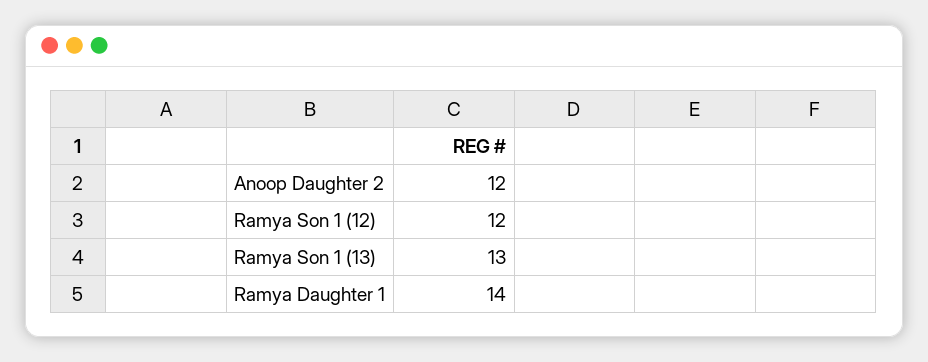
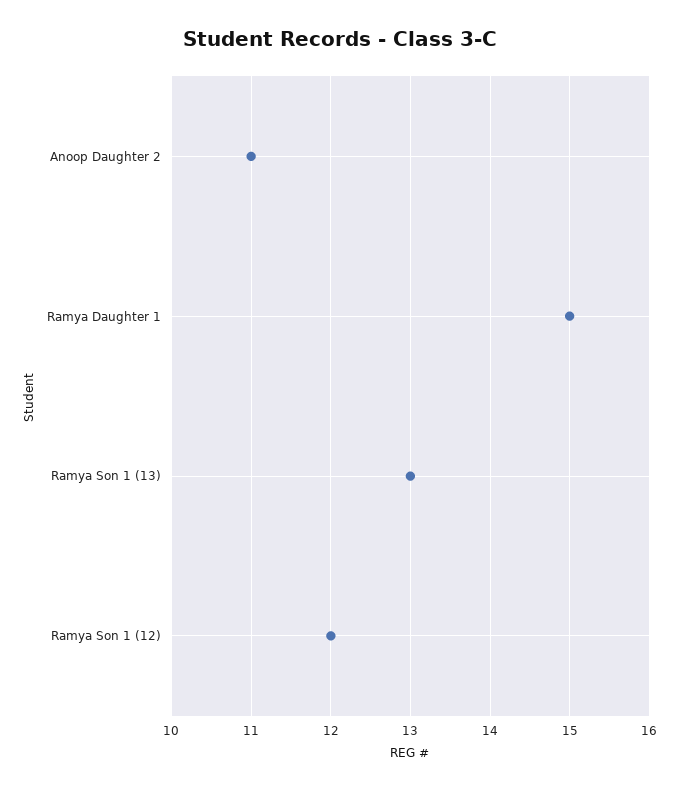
Anoop Daughter 2: 12 -> 11
Ramya Daughter 1: 14 -> 15

